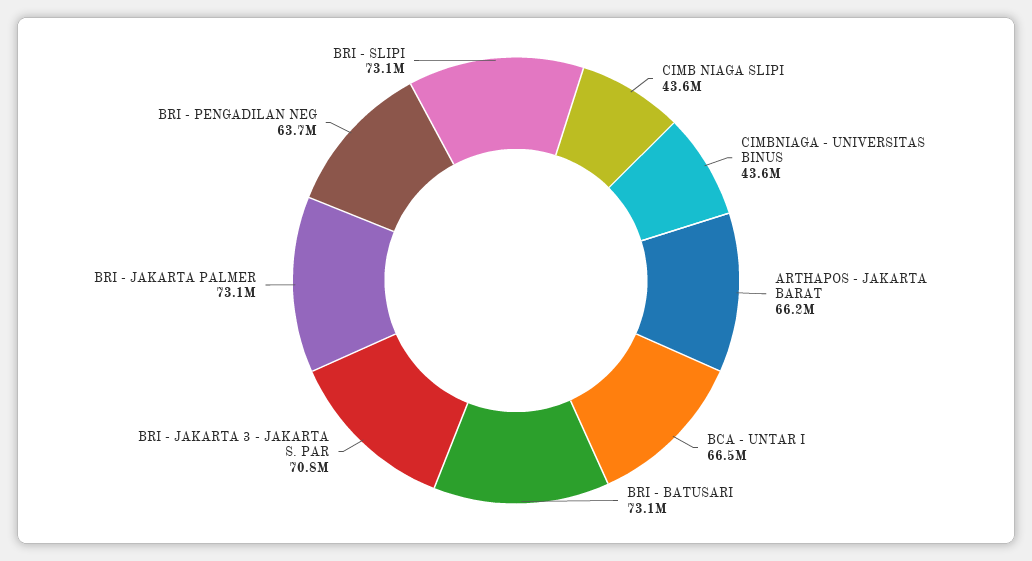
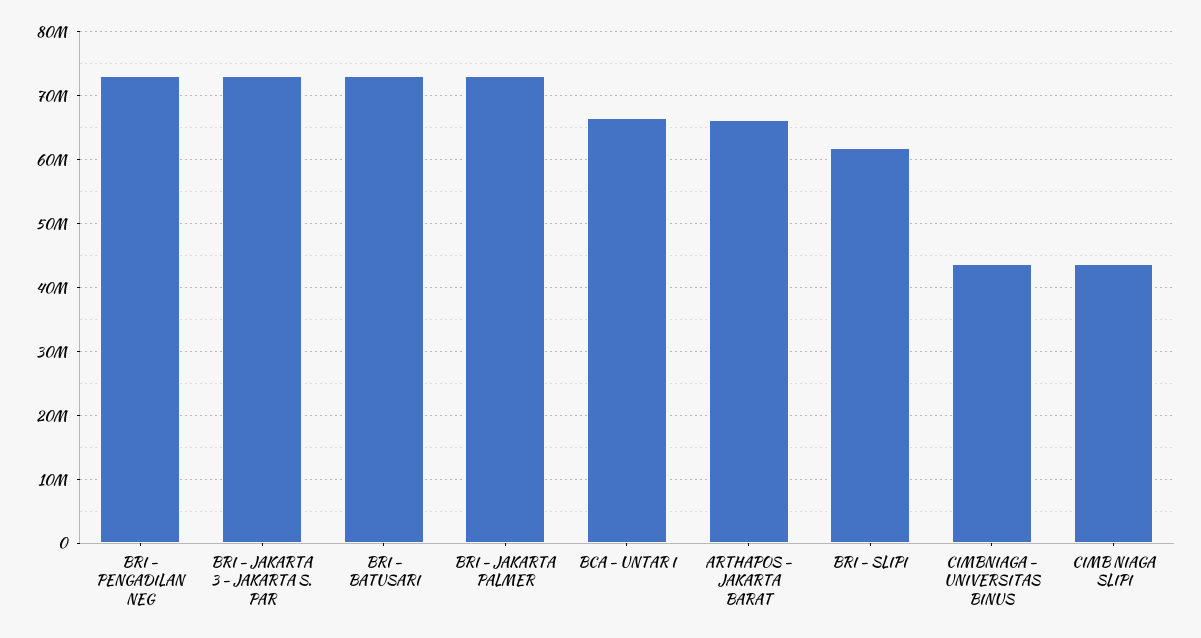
BRI - JAKARTA 3 - JAKARTA S. PAR: 70800000 -> 73000000
BRI - PENGADILAN NEG: 63700000 -> 73000000
BRI - SLIPI: 73100000 -> 62000000

